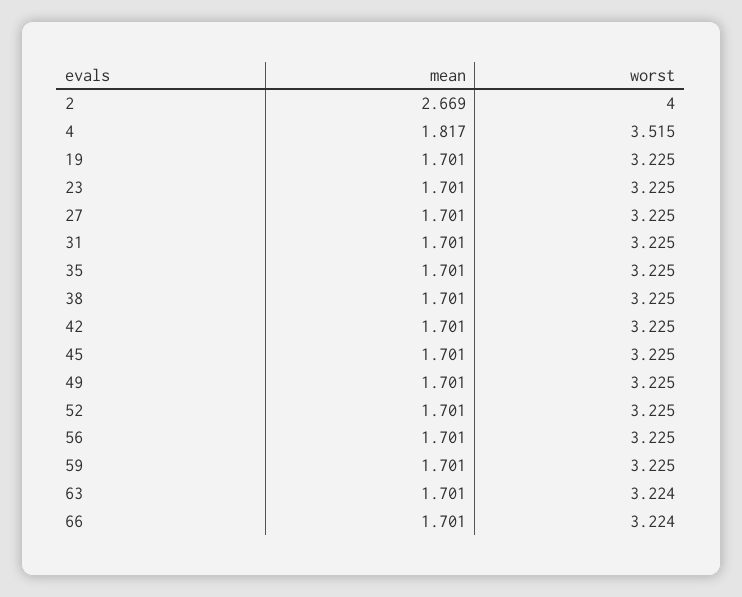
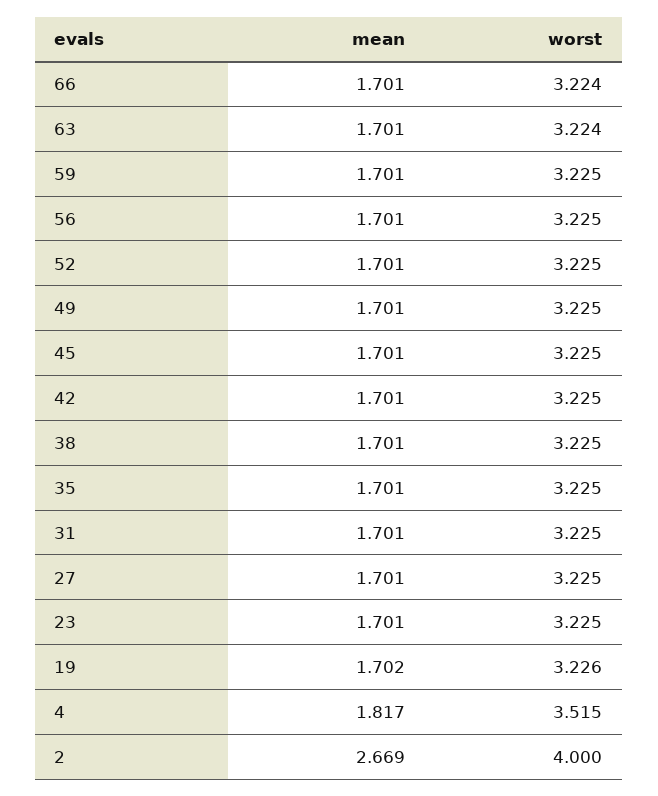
mean, 19: 1.701 -> 1.702
worst, 19: 3.225 -> 3.226

